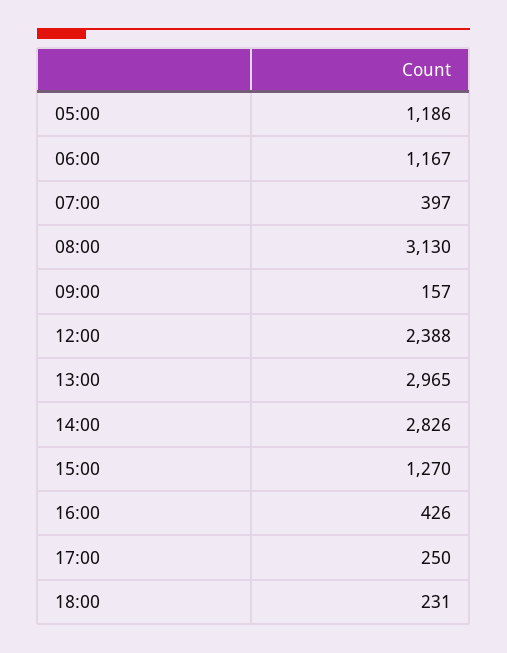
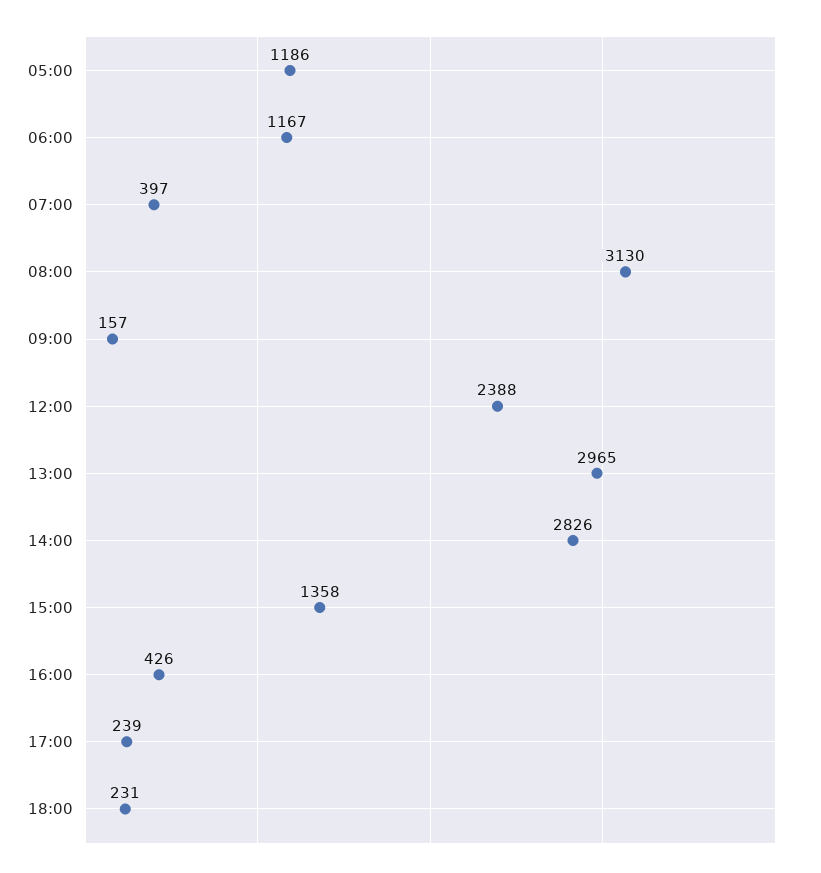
15:00: 1270 -> 1358
17:00: 250 -> 239

